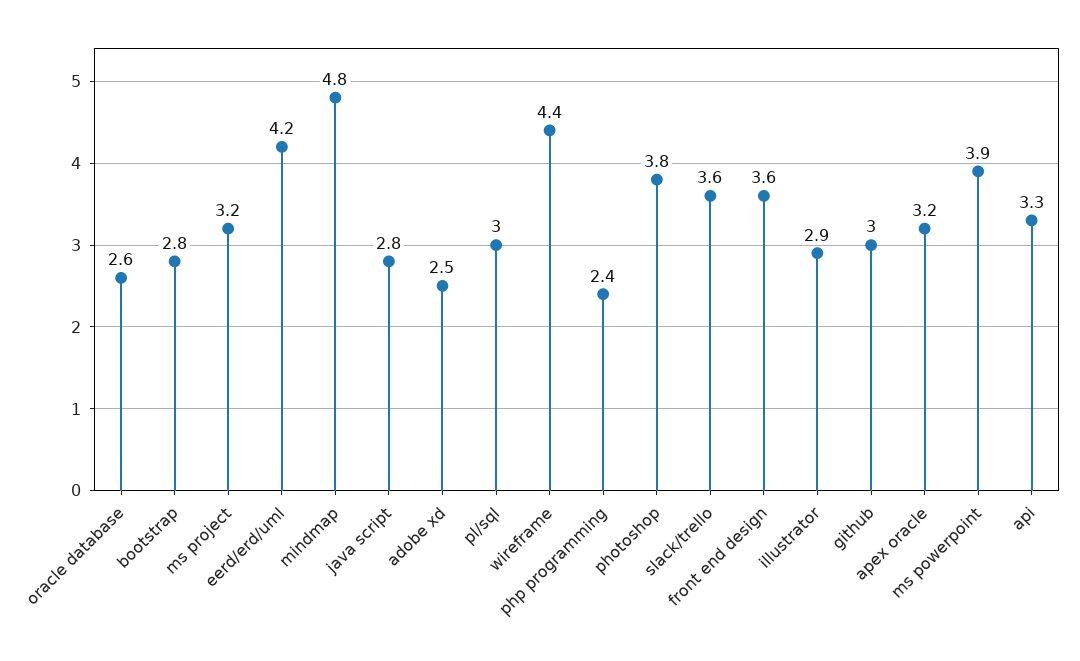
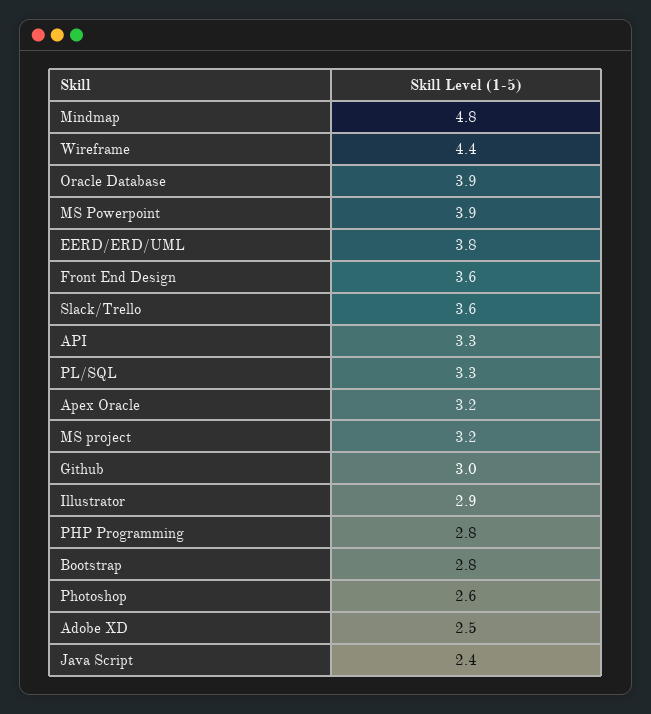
oracle database: 2.6 -> 3.9
eerd/erd/uml: 4.2 -> 3.8
java script: 2.8 -> 2.4
pl/sql: 3 -> 3.3
php programming: 2.4 -> 2.8
photoshop: 3.8 -> 2.6

